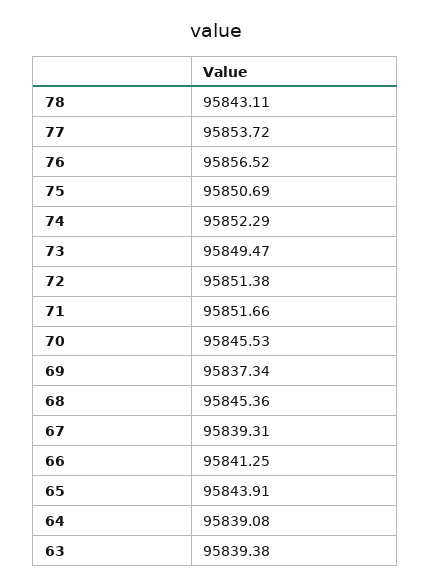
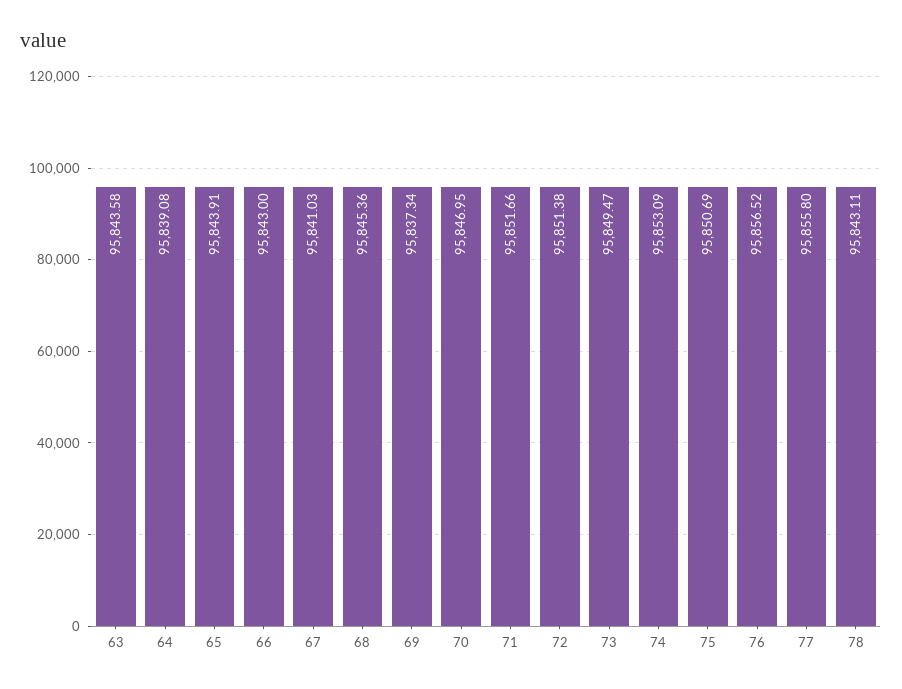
77: 95853.72 -> 95855.8
74: 95852.29 -> 95853.09
70: 95845.53 -> 95846.95
67: 95839.31 -> 95841.03
66: 95841.25 -> 95843
63: 95839.38 -> 95843.58

